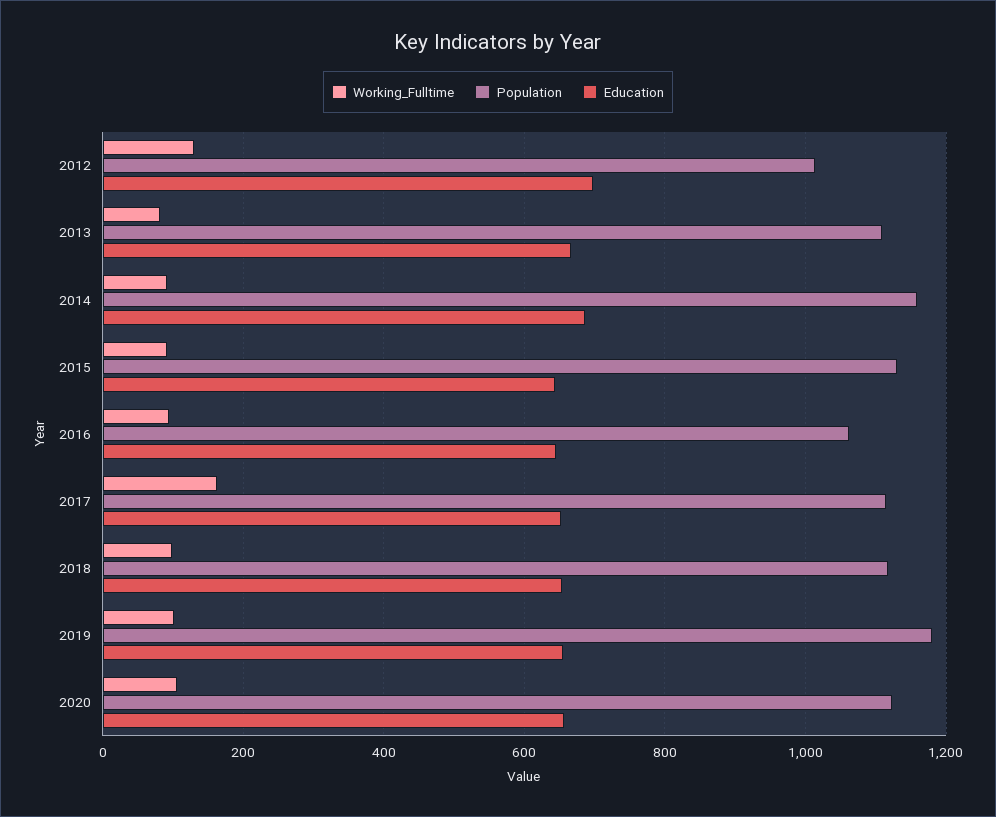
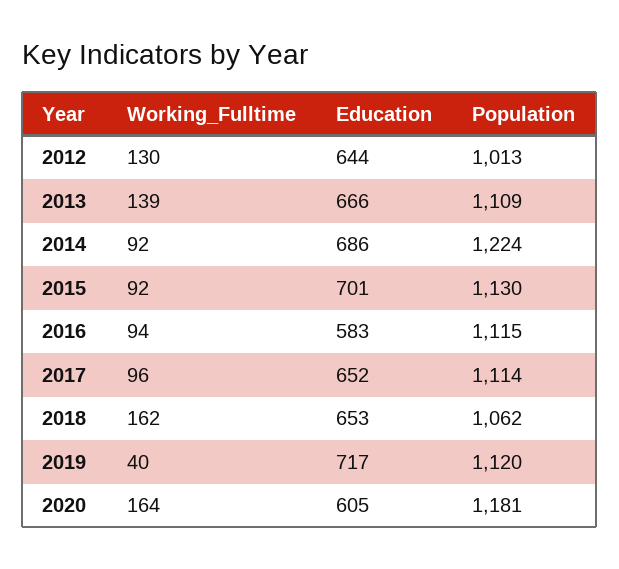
Education, 2012: 700 -> 644
Working_Fulltime, 2013: 80 -> 139
Population, 2014: 1160 -> 1224
Education, 2015: 640 -> 701
Population, 2016: 1060 -> 1115
Education, 2016: 640 -> 583
Working_Fulltime, 2017: 160 -> 96
Working_Fulltime, 2018: 100 -> 162
Population, 2018: 1120 -> 1062
Working_Fulltime, 2019: 100 -> 40
Population, 2019: 1180 -> 1120
Education, 2019: 660 -> 717
Working_Fulltime, 2020: 100 -> 164
Population, 2020: 1120 -> 1181
Education, 2020: 660 -> 605

